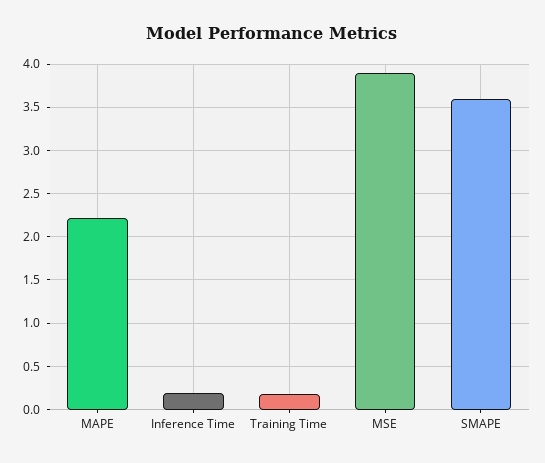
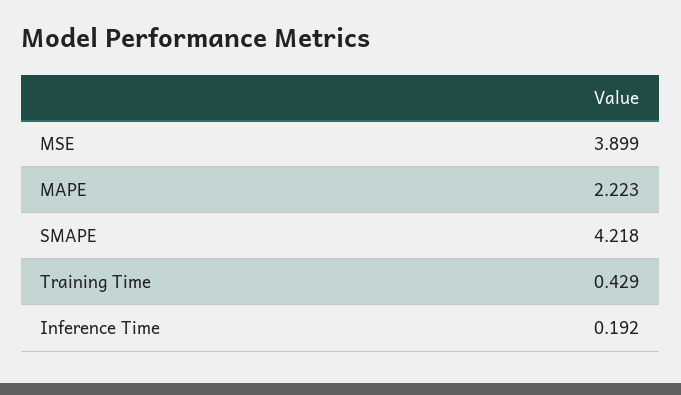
Training Time: 0.2 -> 0.429
SMAPE: 3.6 -> 4.218

